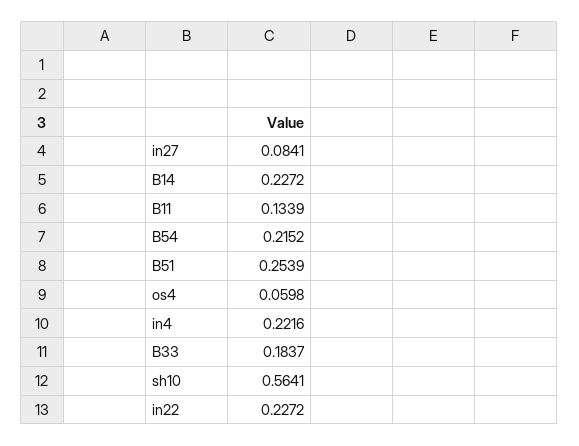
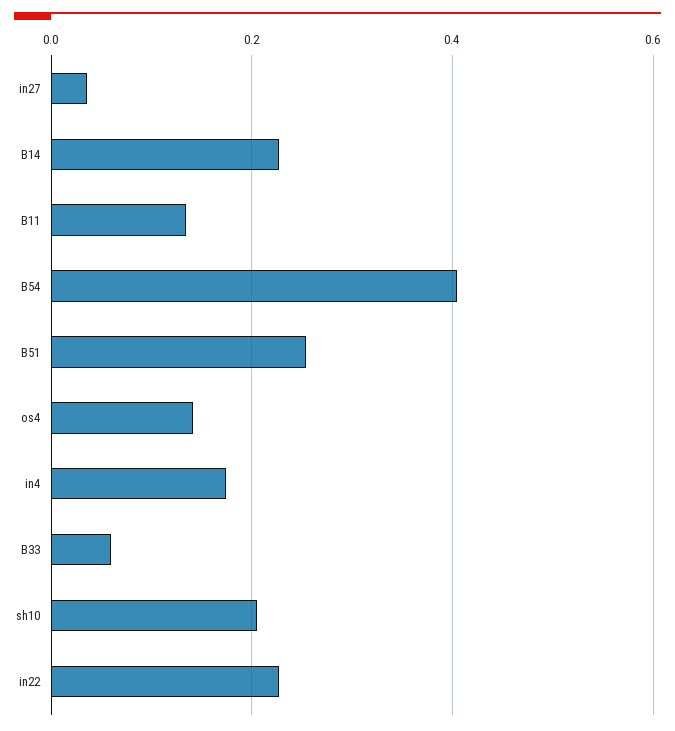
in27: 0.0841 -> 0.04
B54: 0.2152 -> 0.4
os4: 0.0598 -> 0.14
in4: 0.2216 -> 0.18
B33: 0.1837 -> 0.06
sh10: 0.5641 -> 0.2

